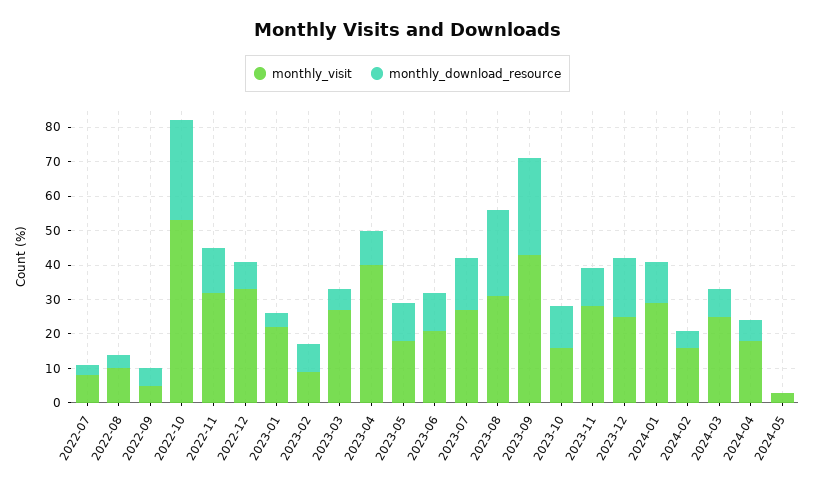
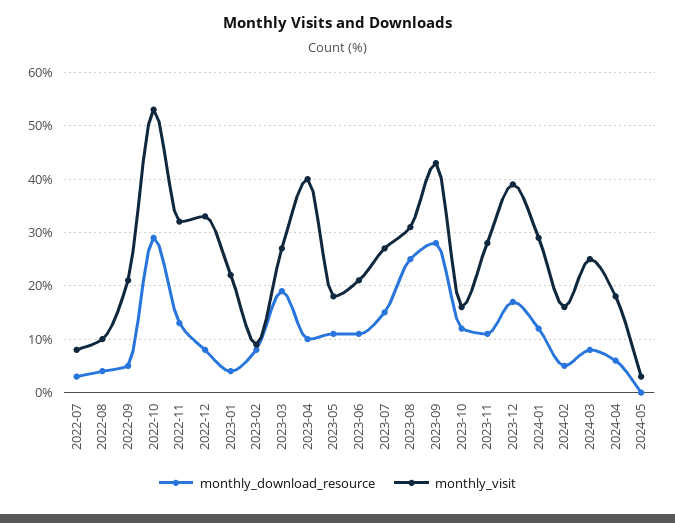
monthly_visit, 2022-09: 5 -> 20
monthly_download_resource, 2023-03: 5 -> 20
monthly_visit, 2023-12: 25 -> 40

